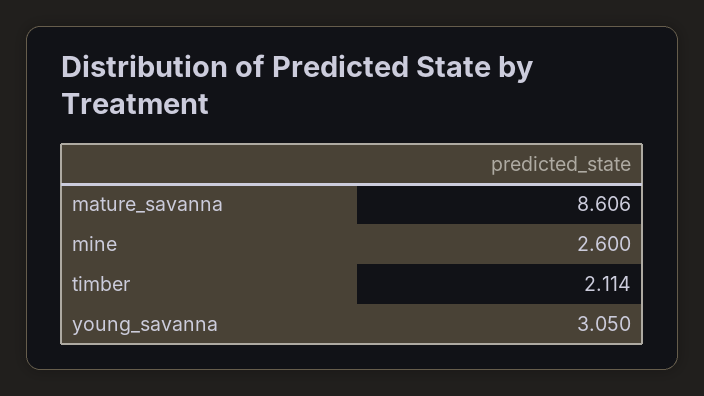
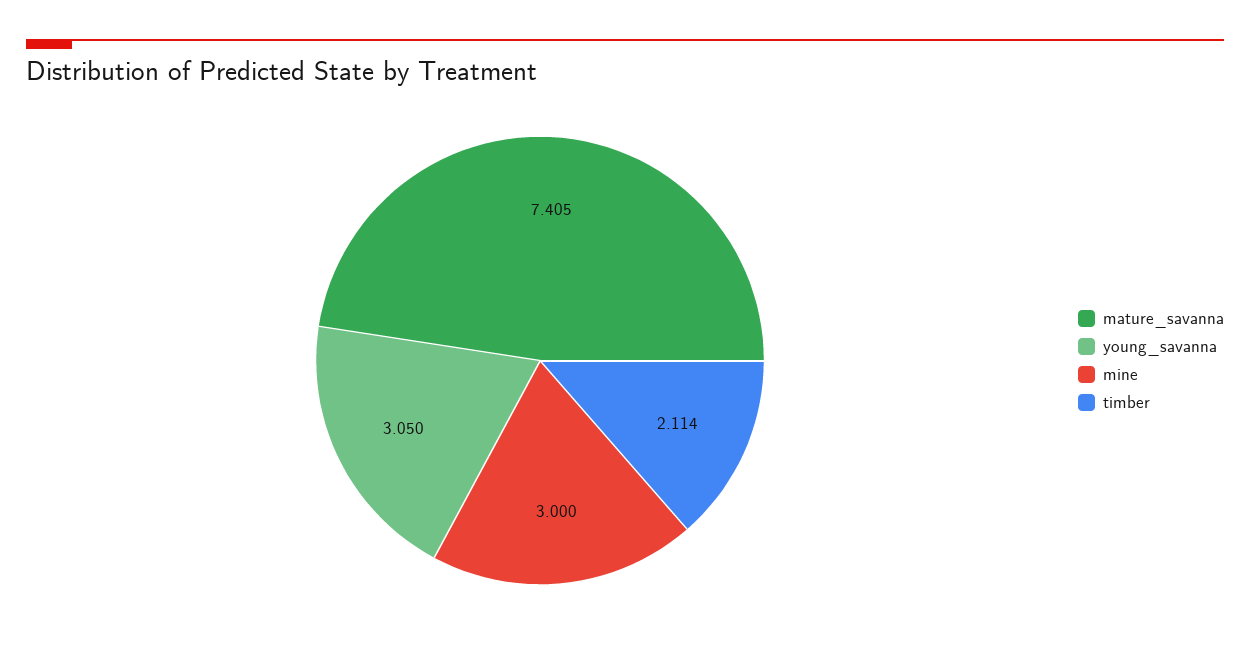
mature_savanna: 8.606 -> 7.405
mine: 2.6 -> 3

